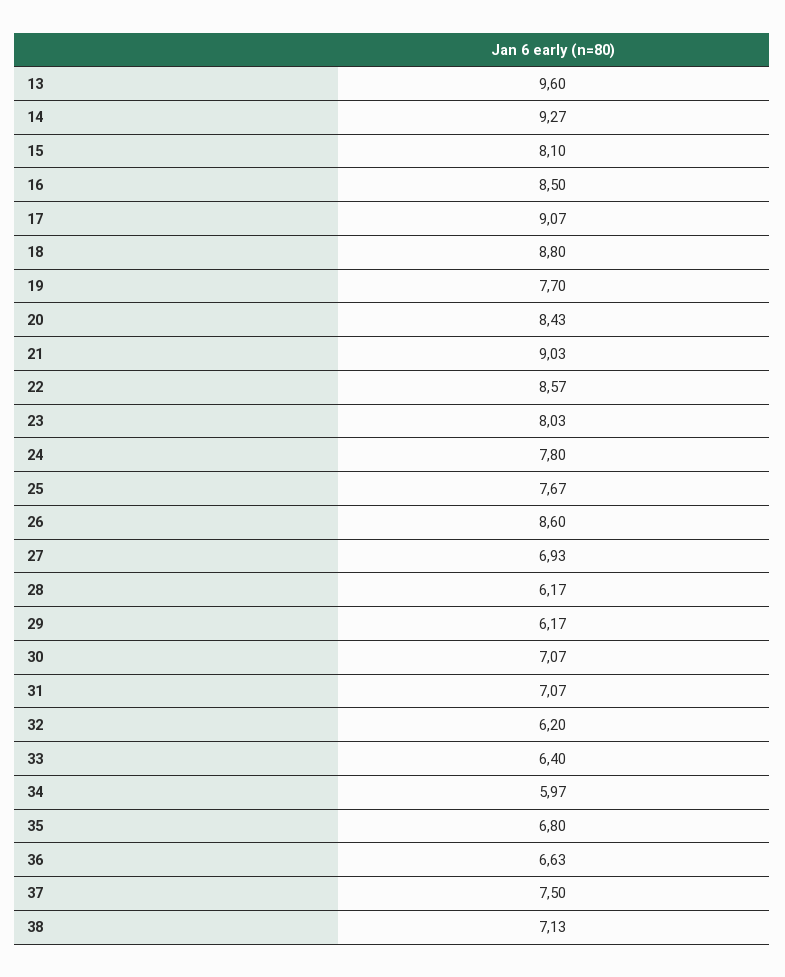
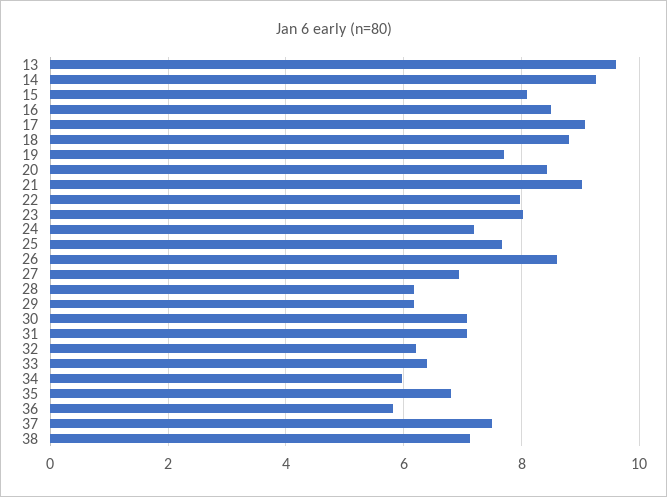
22: 8.57 -> 8
24: 7.8 -> 7.2
36: 6.63 -> 5.8

